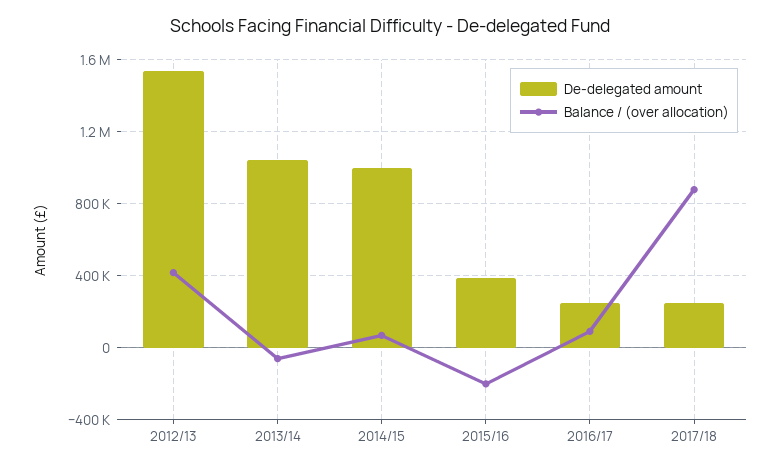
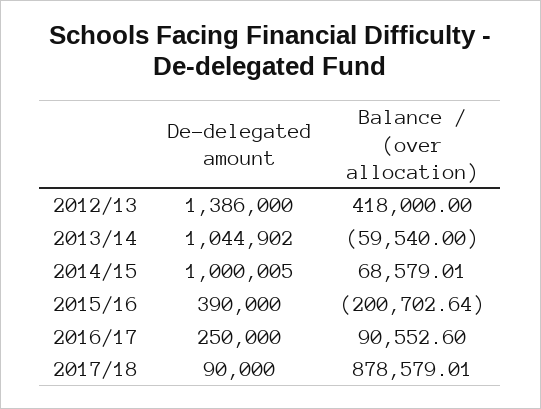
De-delegated amount, 2012/13: 1550000 -> 1386000
De-delegated amount, 2017/18: 250000 -> 90000

